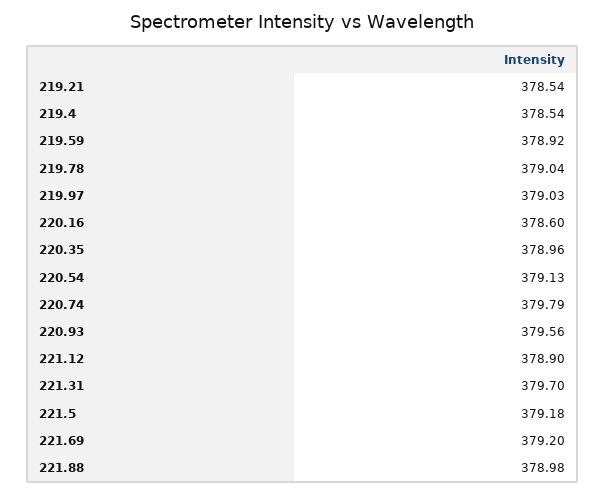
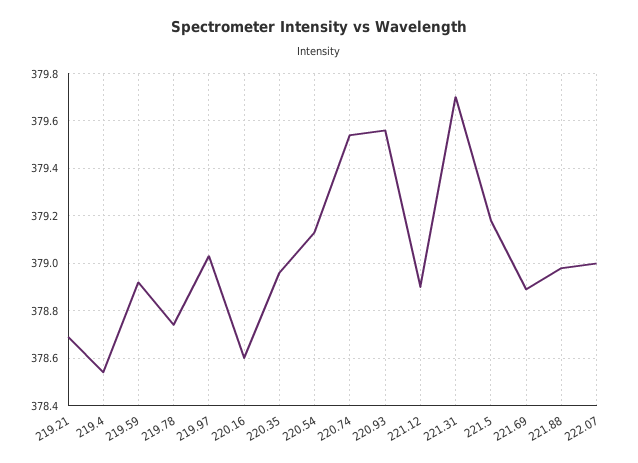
219.21: 378.54 -> 378.7
219.78: 379.04 -> 378.75
220.74: 379.79 -> 379.55
221.69: 379.2 -> 378.9
222.07: none -> 379

